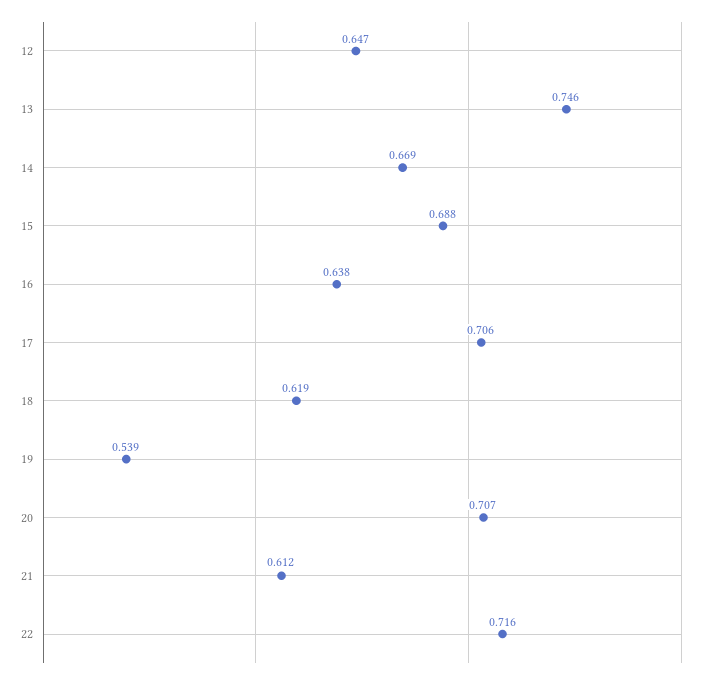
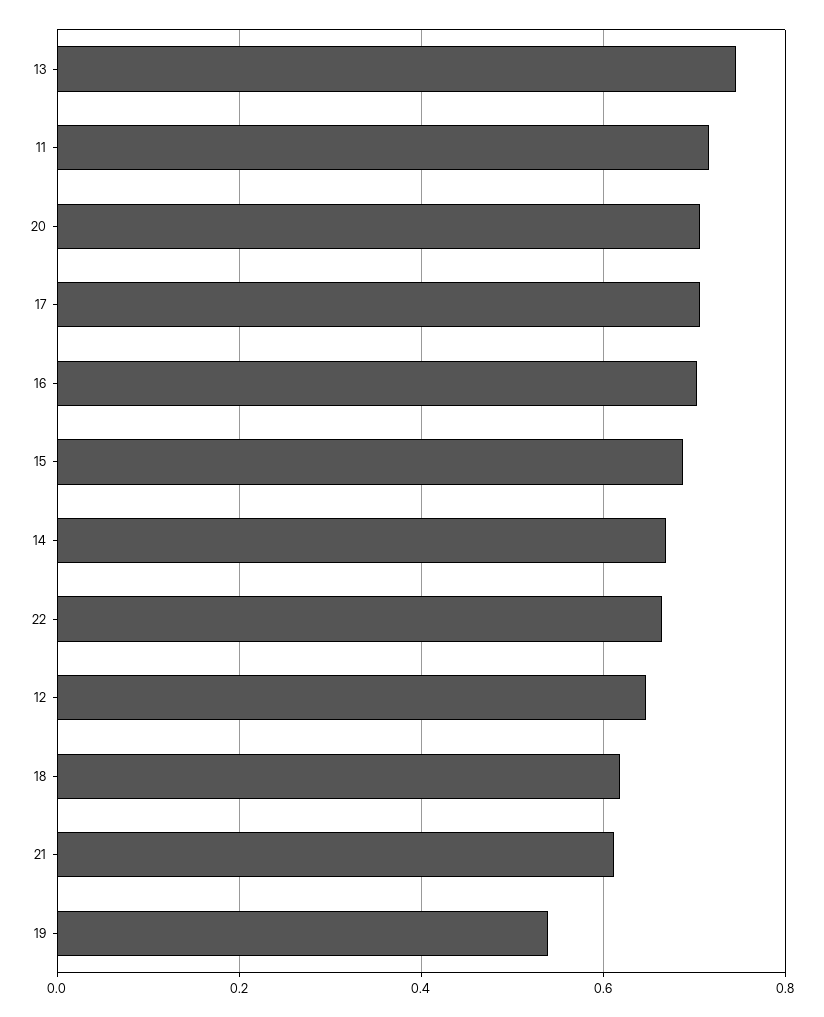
16: 0.638 -> 0.7
22: 0.716 -> 0.66
11: none -> 0.72

